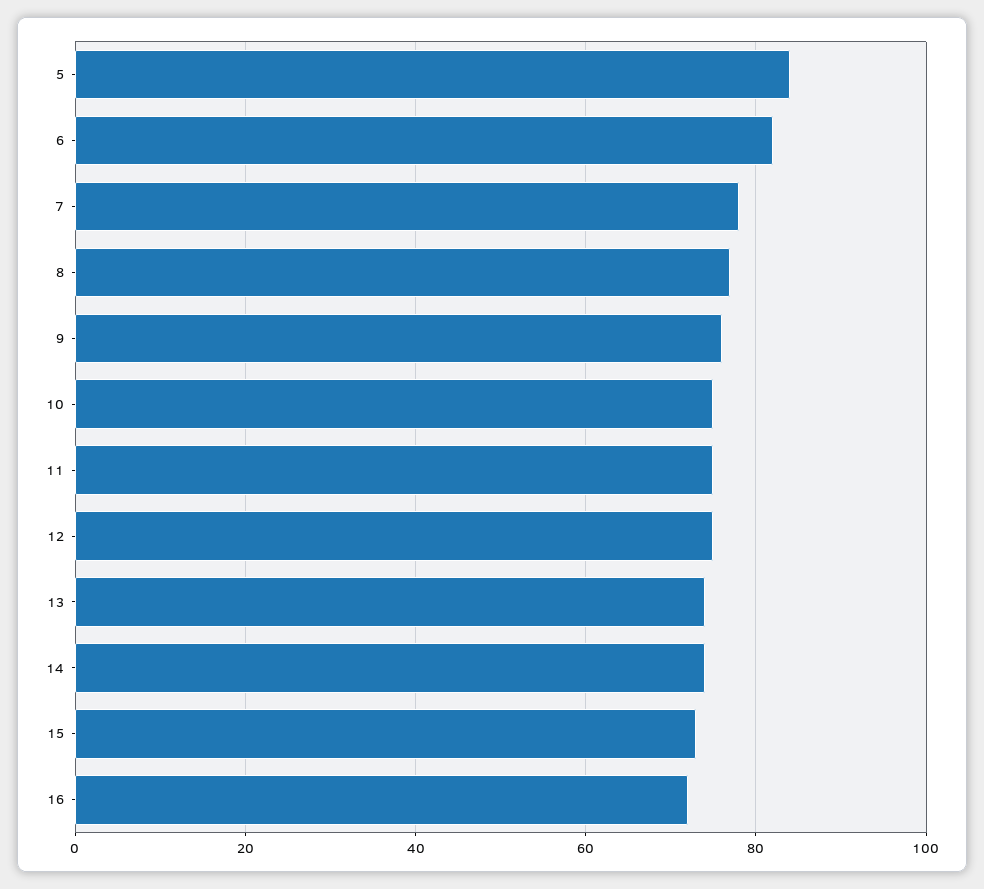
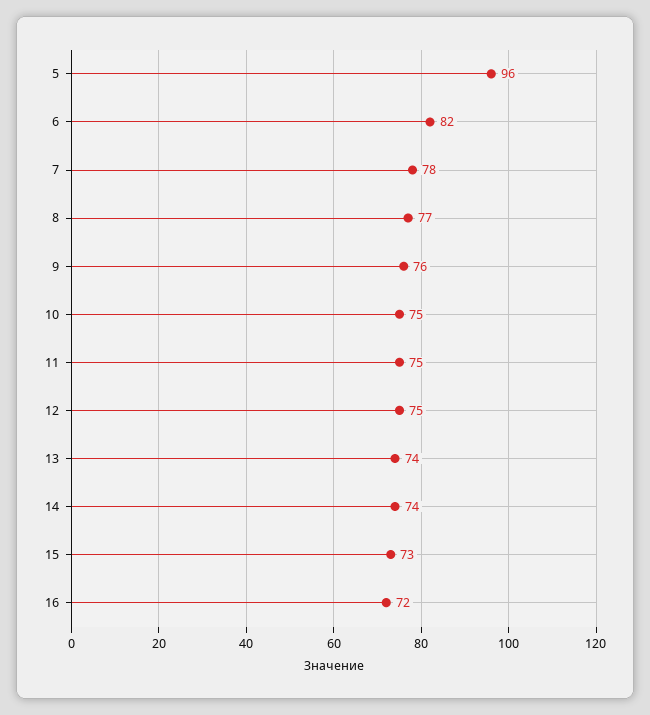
5: 85 -> 96

